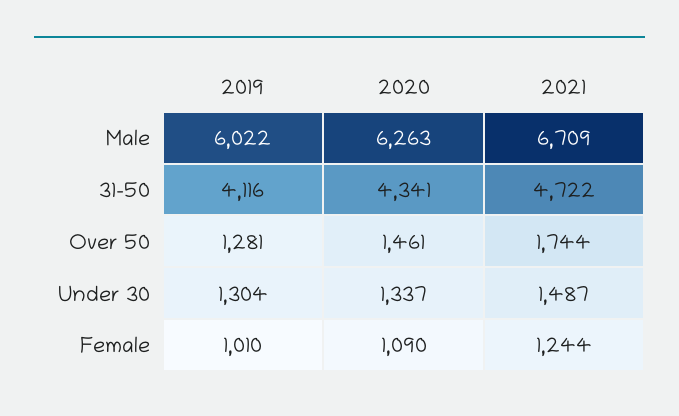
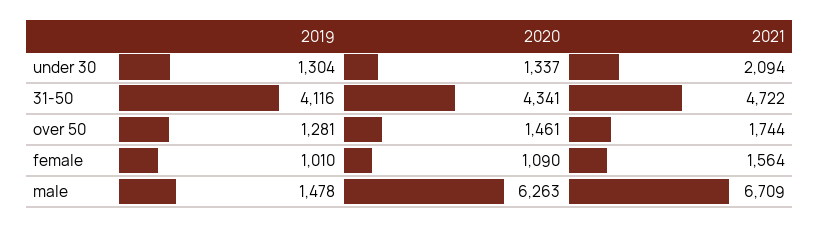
2019, Male: 6022 -> 1478
2021, Under 30: 1487 -> 2094
2021, Female: 1244 -> 1564

